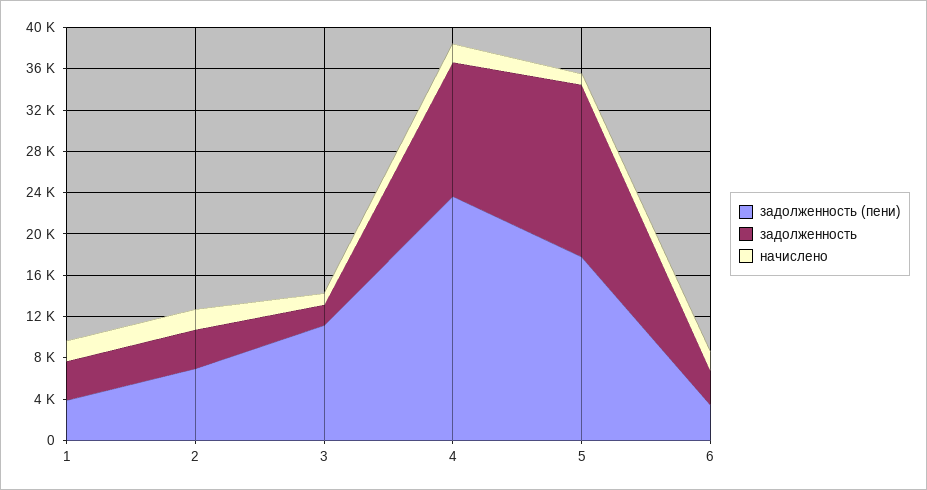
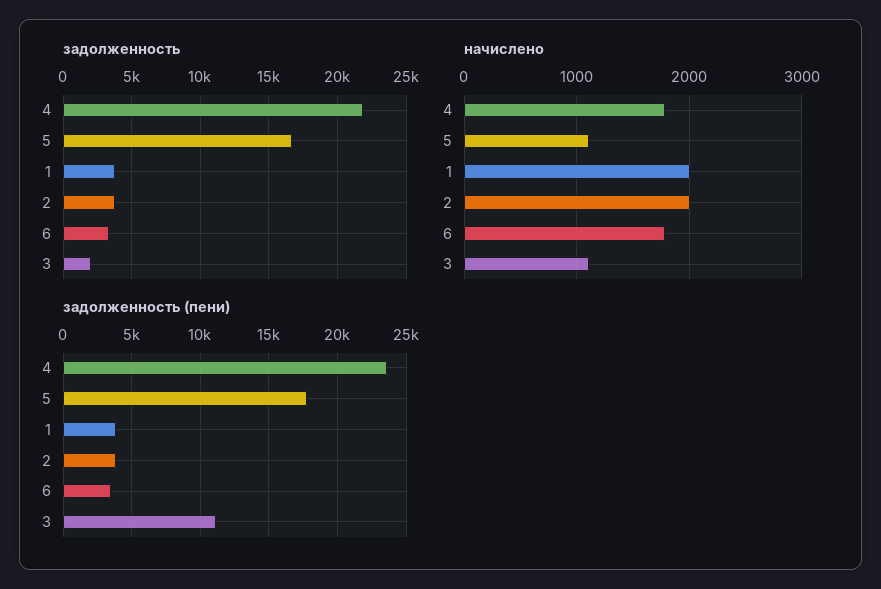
задолженность (пени), 2: 7000 -> 4000
задолженность, 4: 13000 -> 22000

